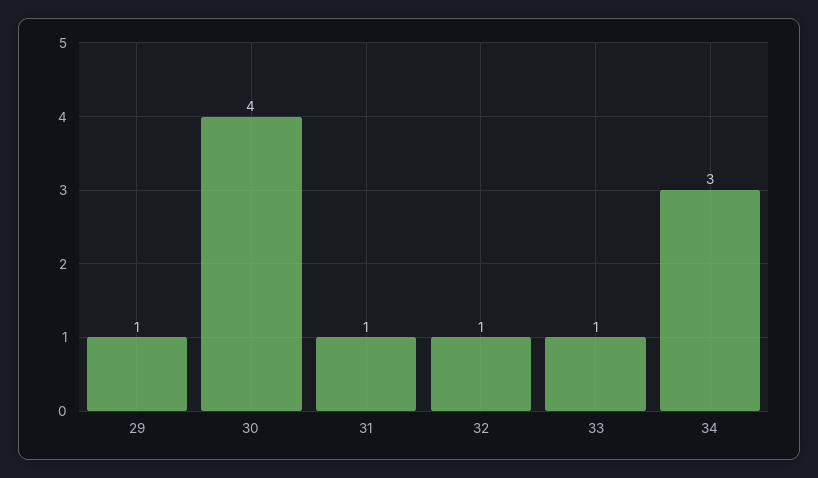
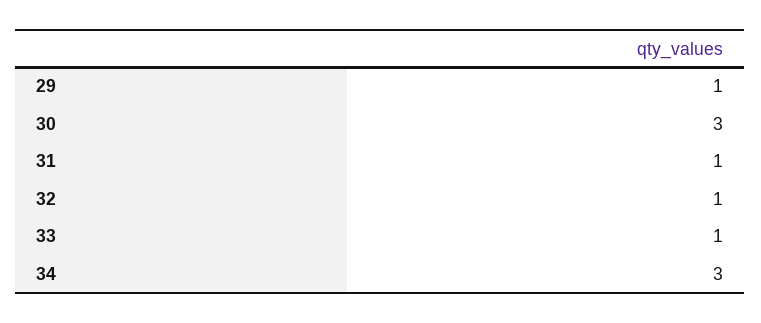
30: 4 -> 3

